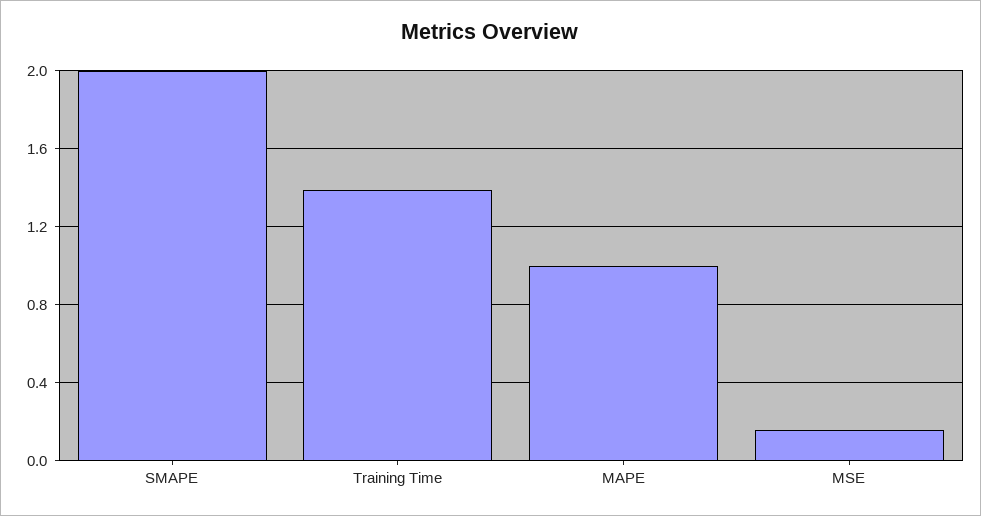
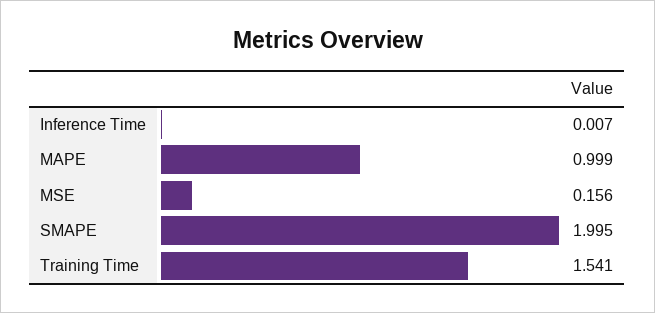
Training Time: 1.4 -> 1.541
Inference Time: none -> 0.007

